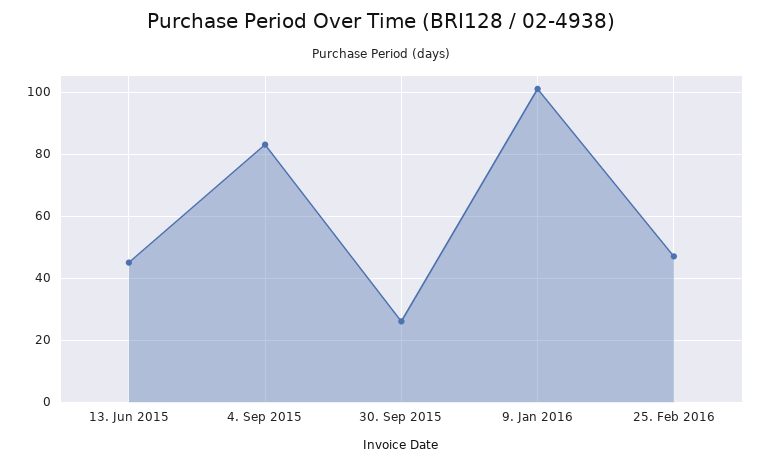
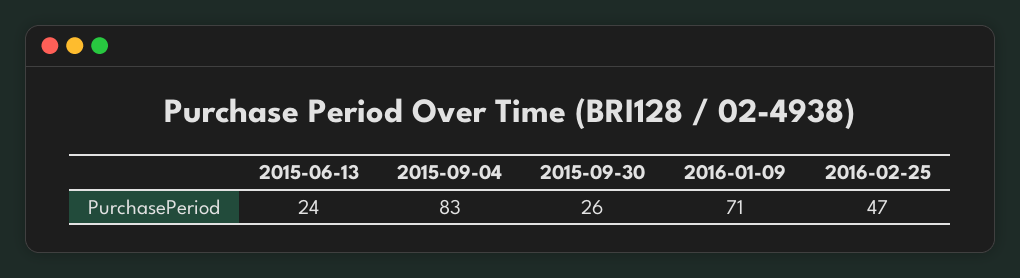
13. Jun 2015: 45 -> 24
9. Jan 2016: 100 -> 71

